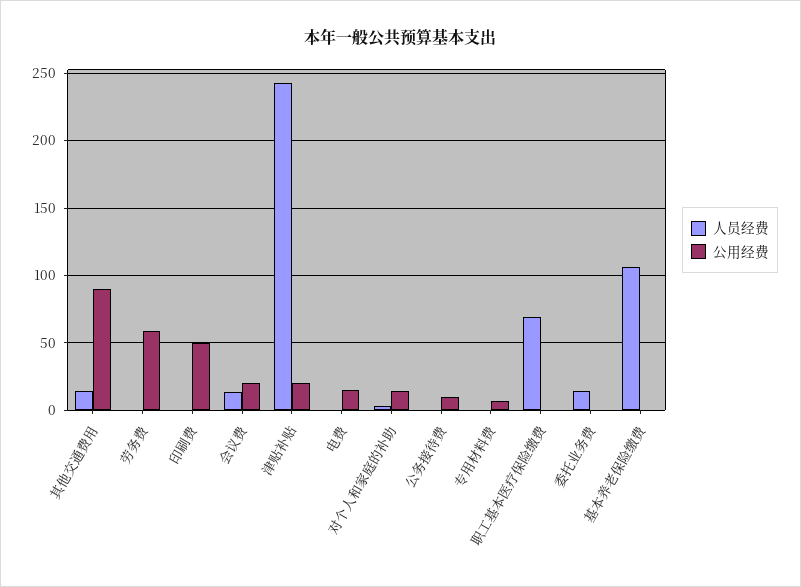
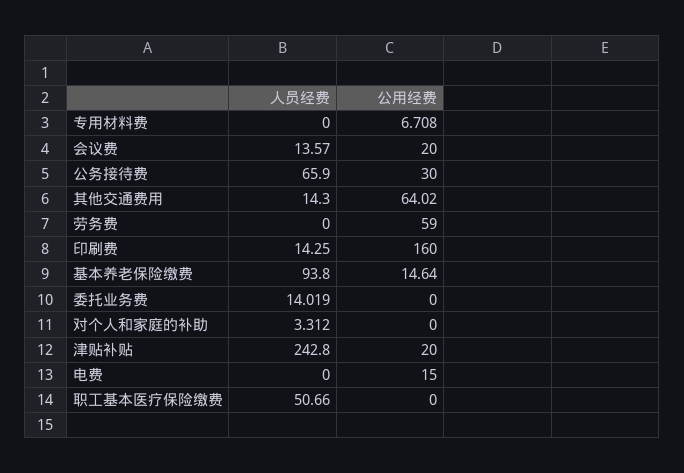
公用经费, 其他交通费用: 90 -> 64.02
人员经费, 印刷费: 0 -> 14.25
公用经费, 印刷费: 50 -> 160
公用经费, 对个人和家庭的补助: 15 -> 0
人员经费, 公务接待费: 0 -> 65.9
公用经费, 公务接待费: 10 -> 30
人员经费, 职工基本医疗保险缴费: 70 -> 50.66
人员经费, 基本养老保险缴费: 105 -> 93.8
公用经费, 基本养老保险缴费: 0 -> 14.64

